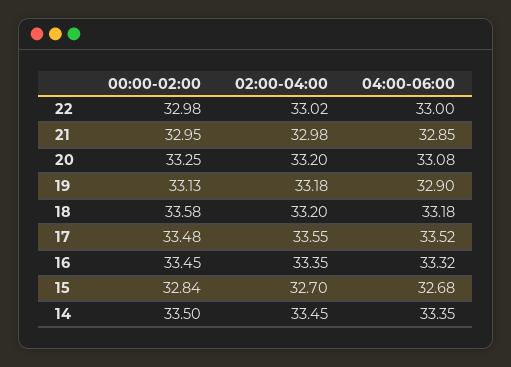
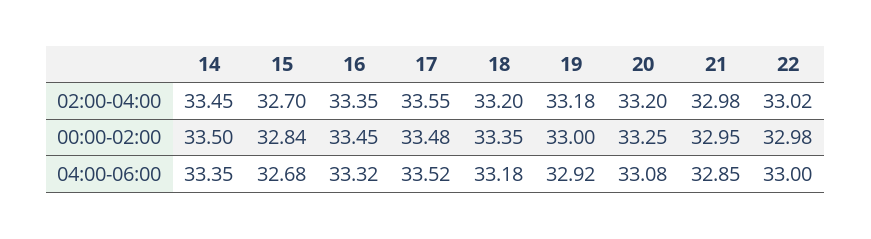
00:00-02:00, 19: 33.13 -> 33
04:00-06:00, 19: 32.9 -> 32.92
00:00-02:00, 18: 33.58 -> 33.35

